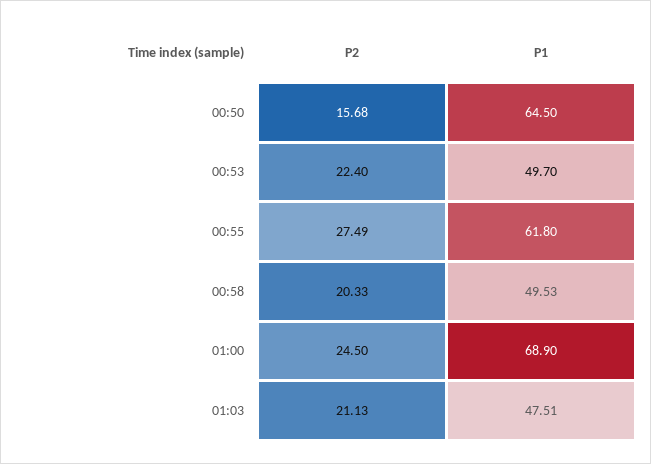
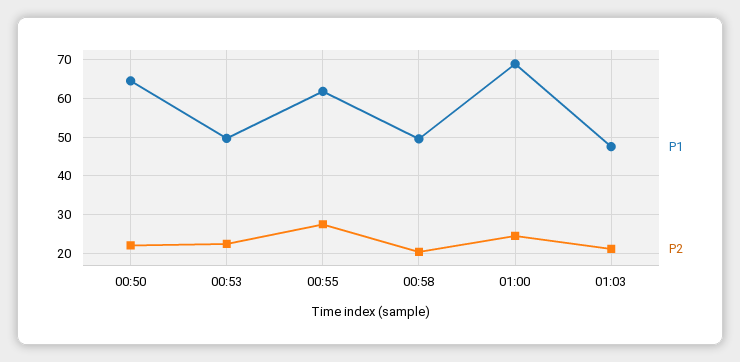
P2, 00:50: 15.68 -> 22

